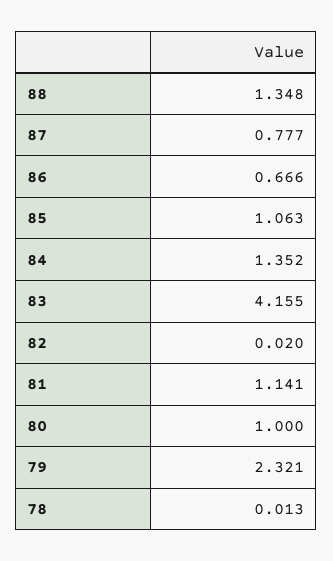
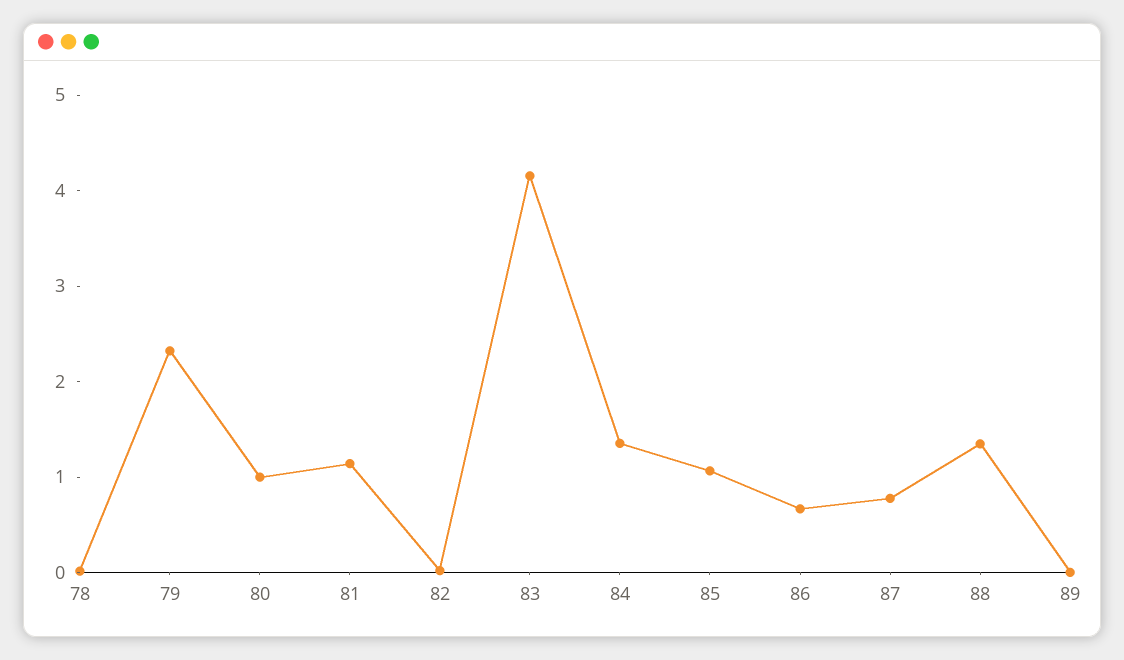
89: none -> 0

